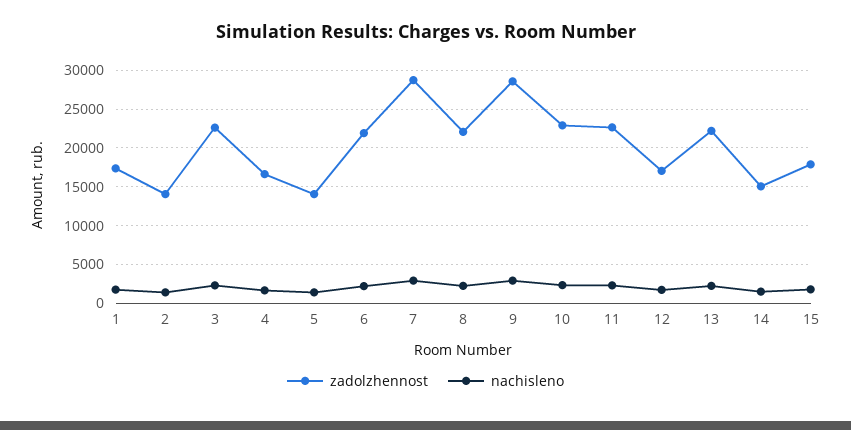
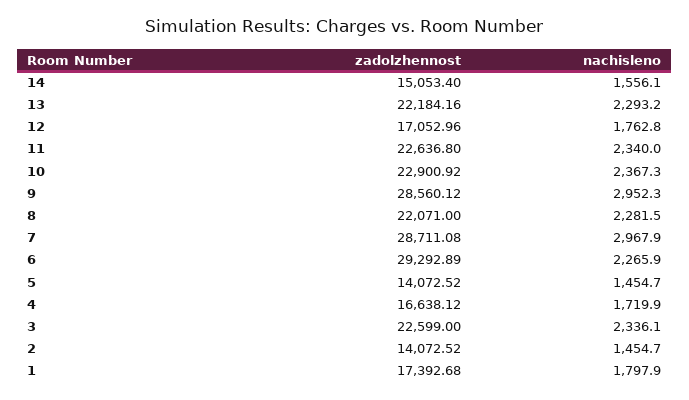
zadolzhennost, 6: 22000 -> 29292.89
zadolzhennost, 15: 18000 -> none
nachisleno, 15: 2000 -> none

